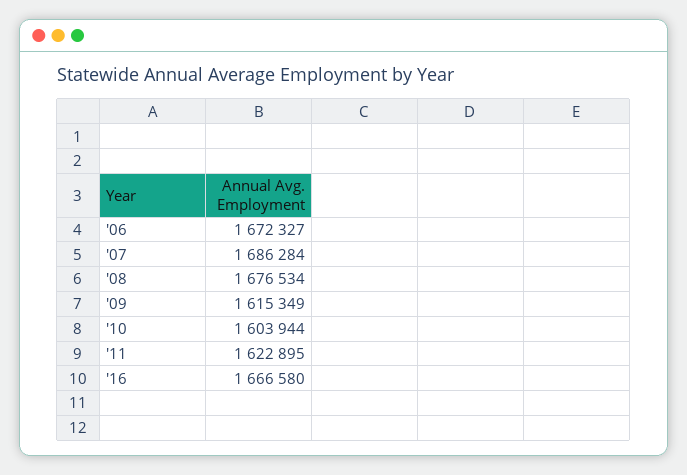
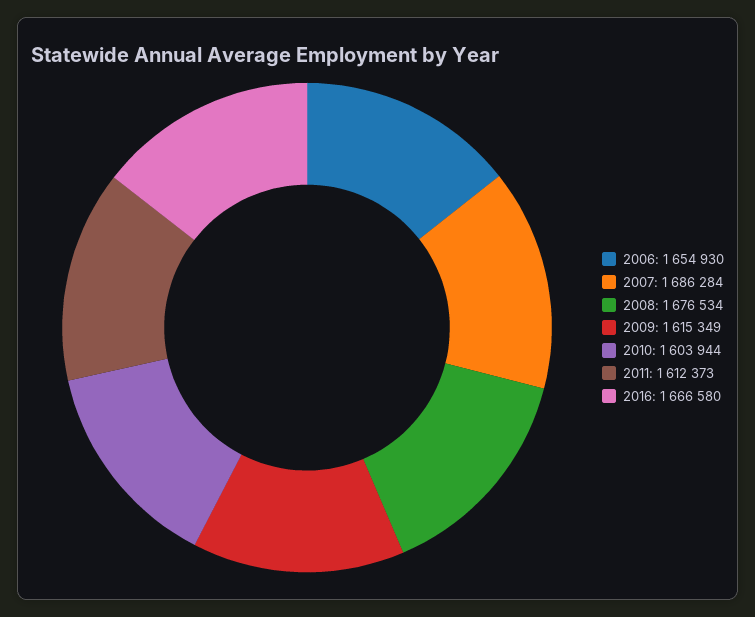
'06: 1672327 -> 1654930
'11: 1622895 -> 1612373

